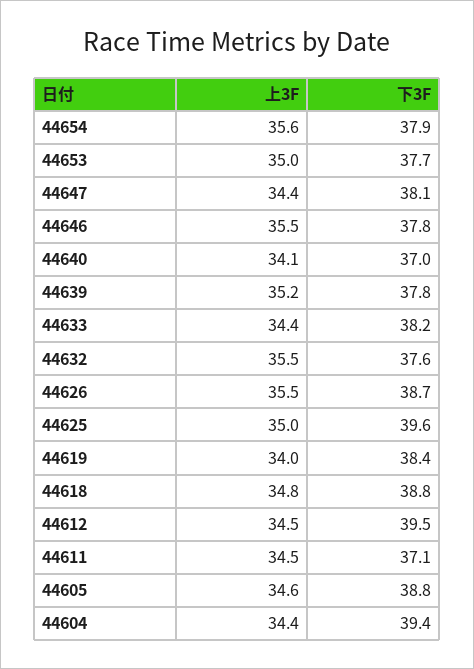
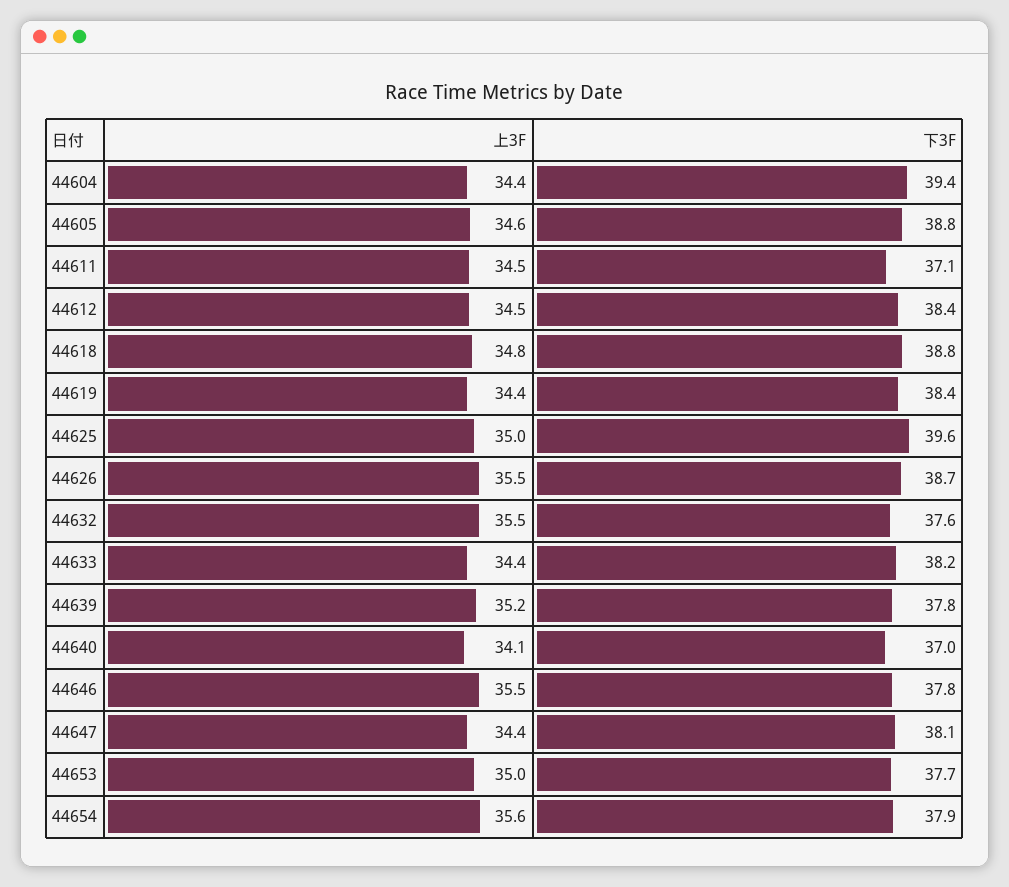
上3F, 44619: 34 -> 34.4
下3F, 44612: 39.5 -> 38.4

